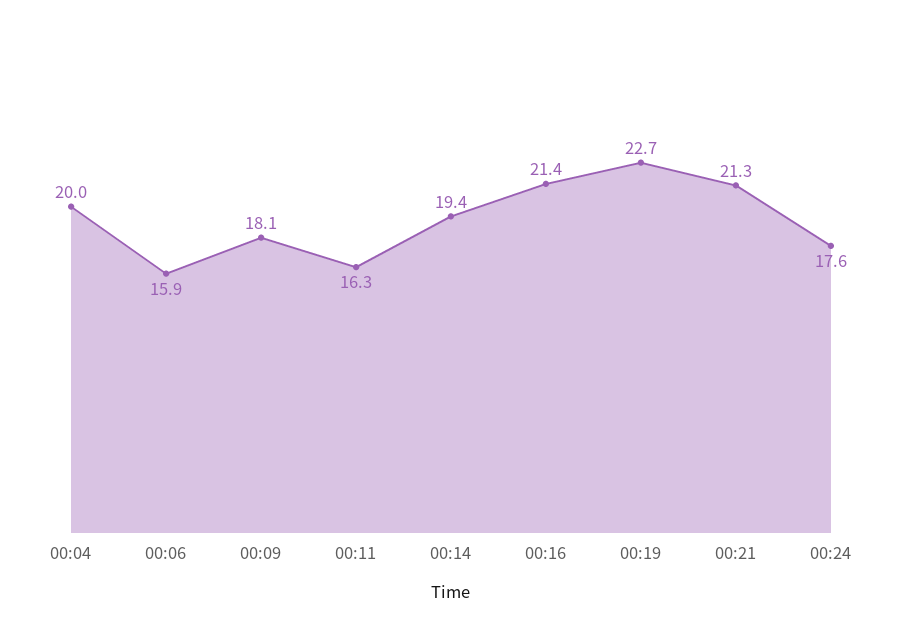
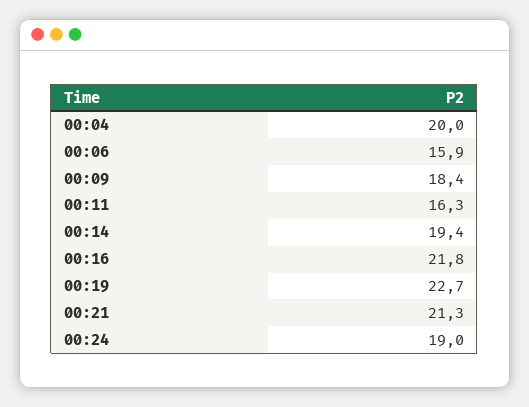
00:09: 18.1 -> 18.4
00:16: 21.4 -> 21.8
00:24: 17.6 -> 19

